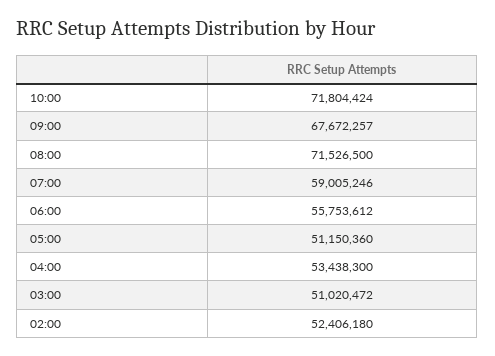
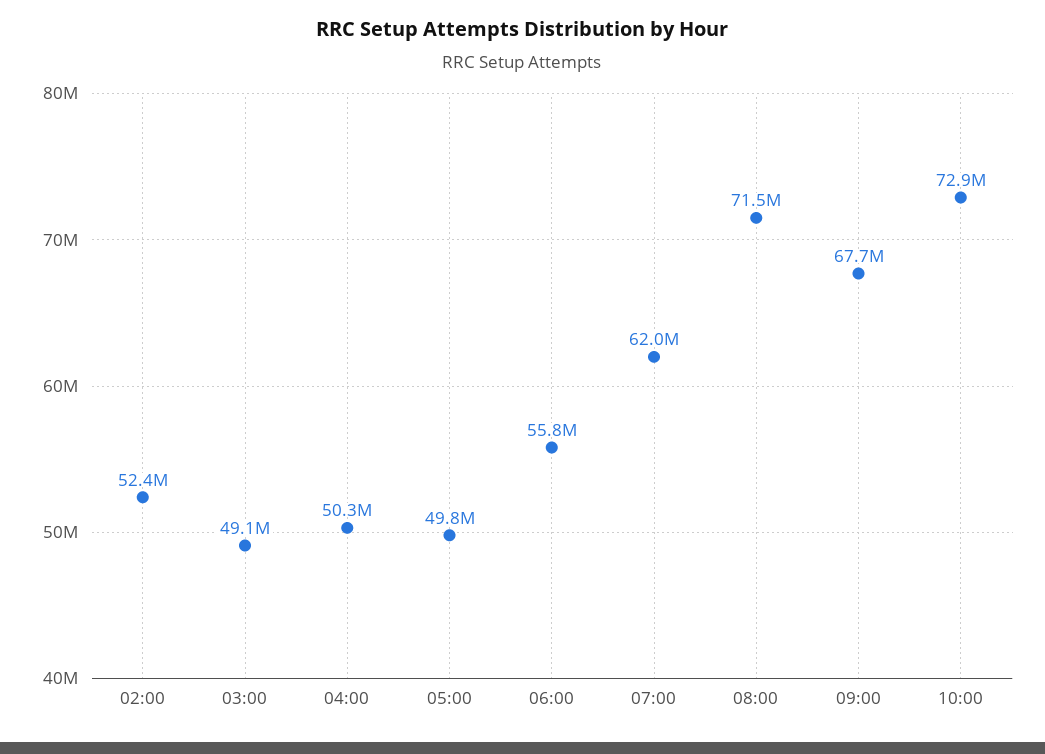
10:00: 71804424 -> 72900000
07:00: 59005246 -> 62000000
05:00: 51150360 -> 49800000
04:00: 53438300 -> 50300000
03:00: 51020472 -> 49100000

